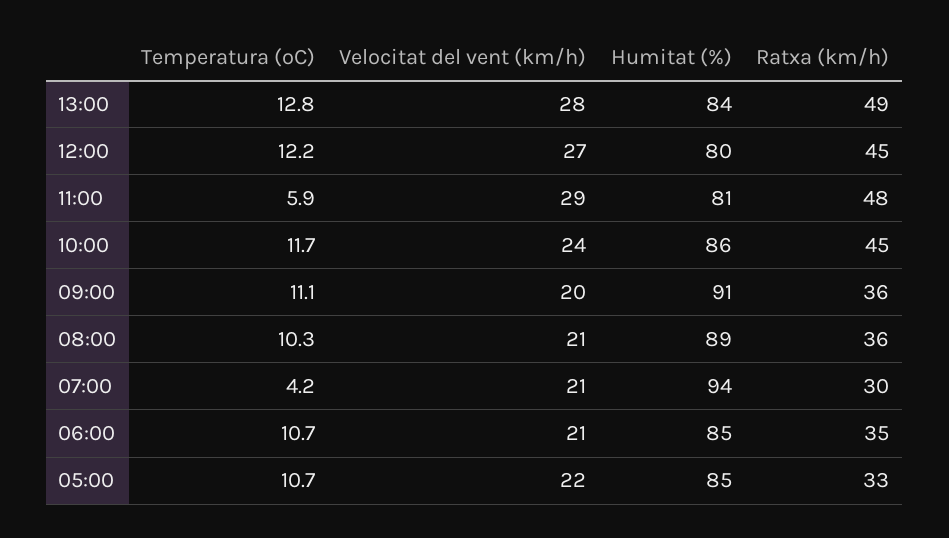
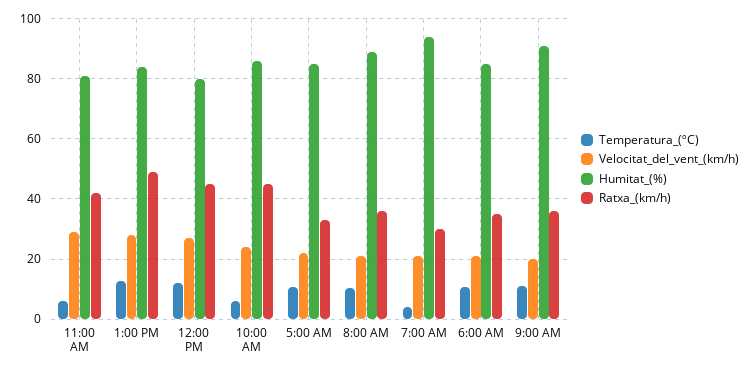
Ratxa (km/h), 11:00: 48 -> 42
Temperatura (ºC), 10:00: 11.7 -> 6

